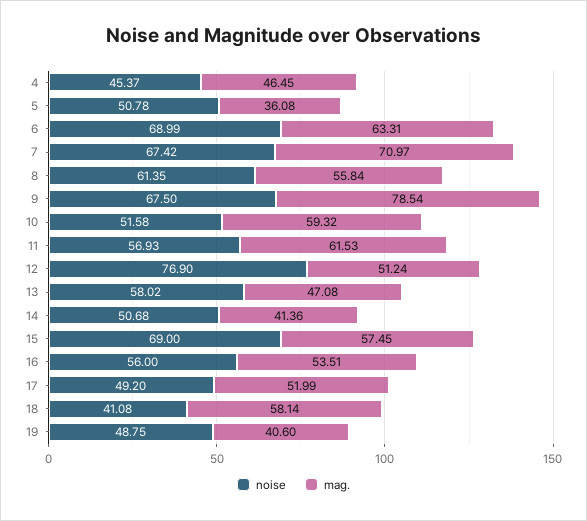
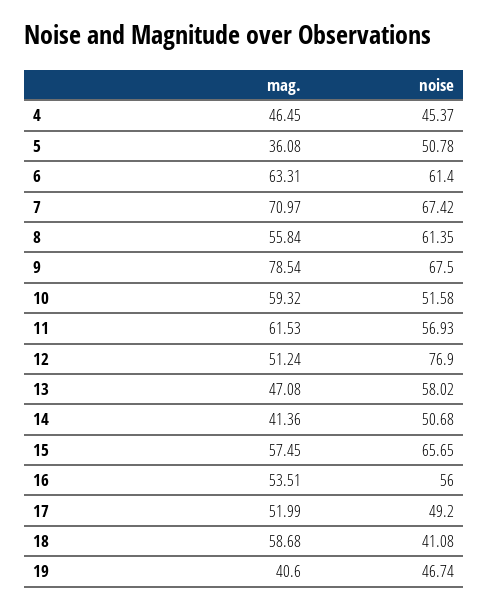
noise, 6: 68.99 -> 61.4
noise, 15: 69 -> 65.65
mag., 18: 58.14 -> 58.68
noise, 19: 48.75 -> 46.74

